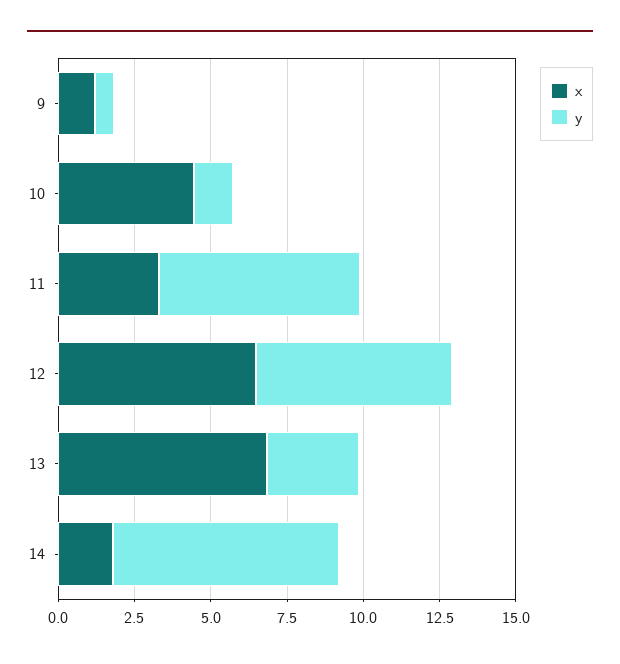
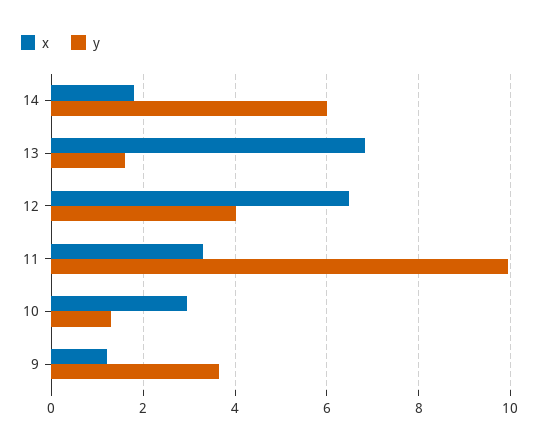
y, 9: 0.5 -> 3.6
x, 10: 4.5 -> 3
y, 11: 6.5 -> 10
y, 12: 6.5 -> 4
y, 13: 3 -> 1.6
y, 14: 7.5 -> 6

